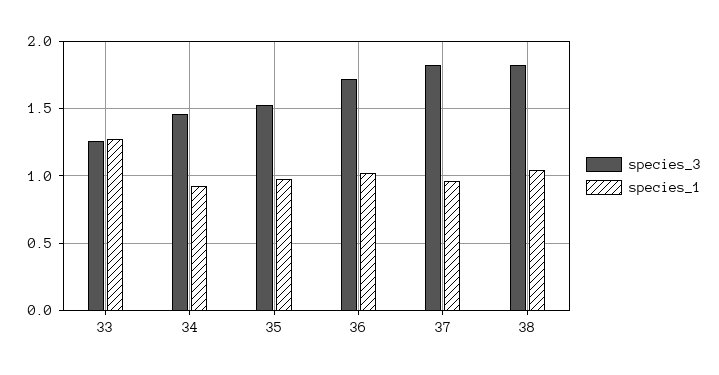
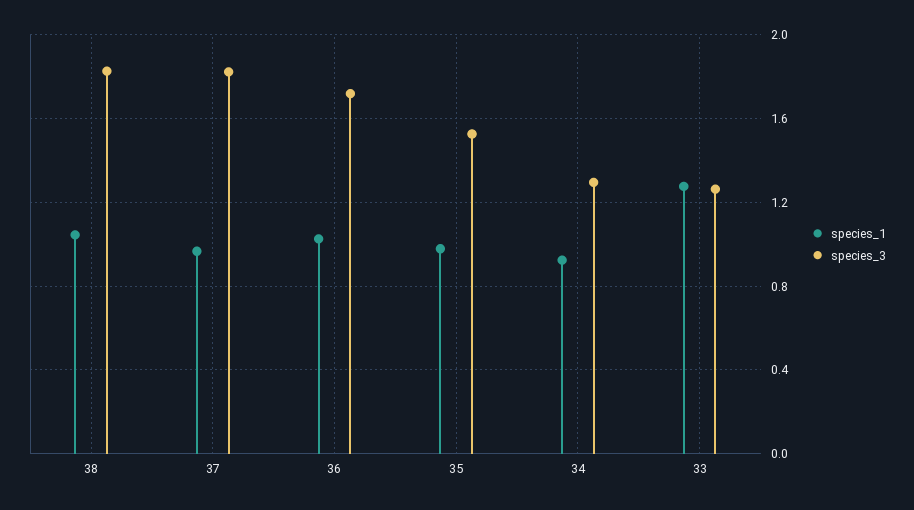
species_3, 34: 1.45 -> 1.3

